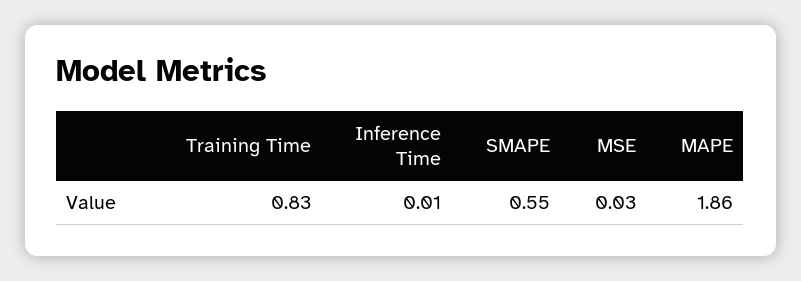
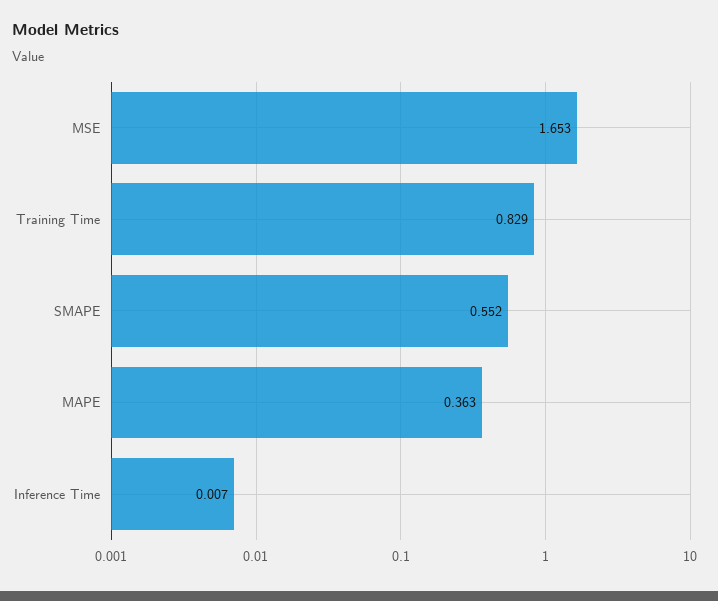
MSE: 0.03 -> 1.653
MAPE: 1.86 -> 0.363

